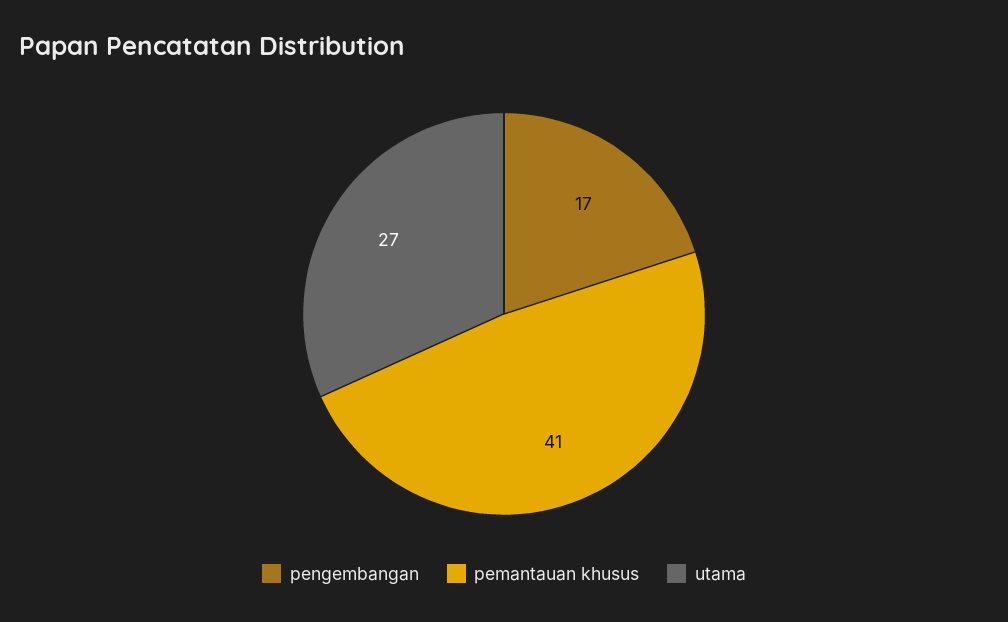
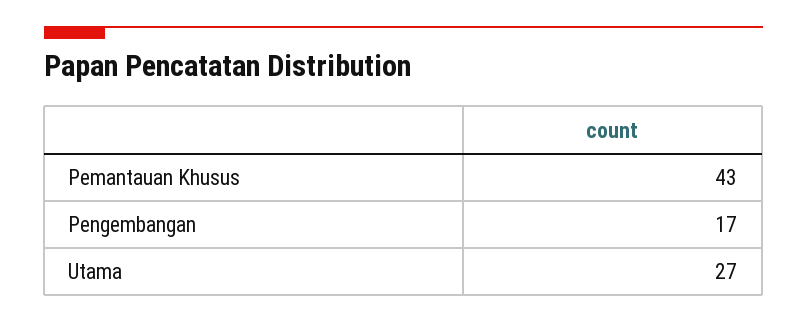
pemantauan khusus: 41 -> 43

